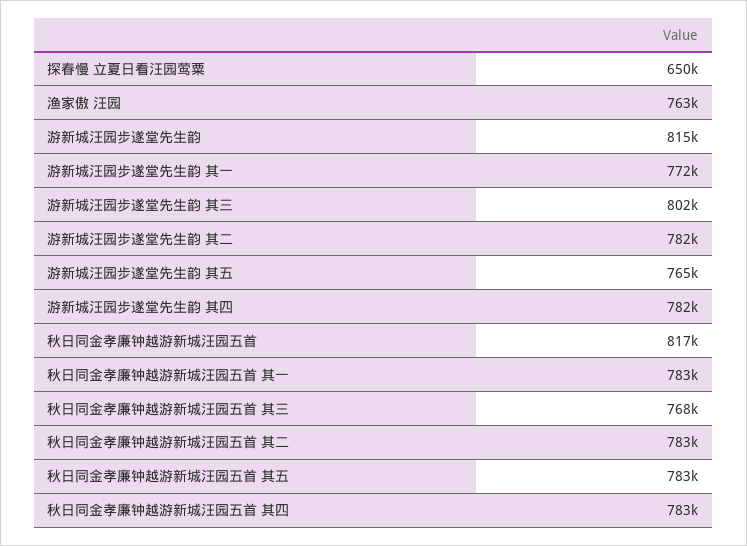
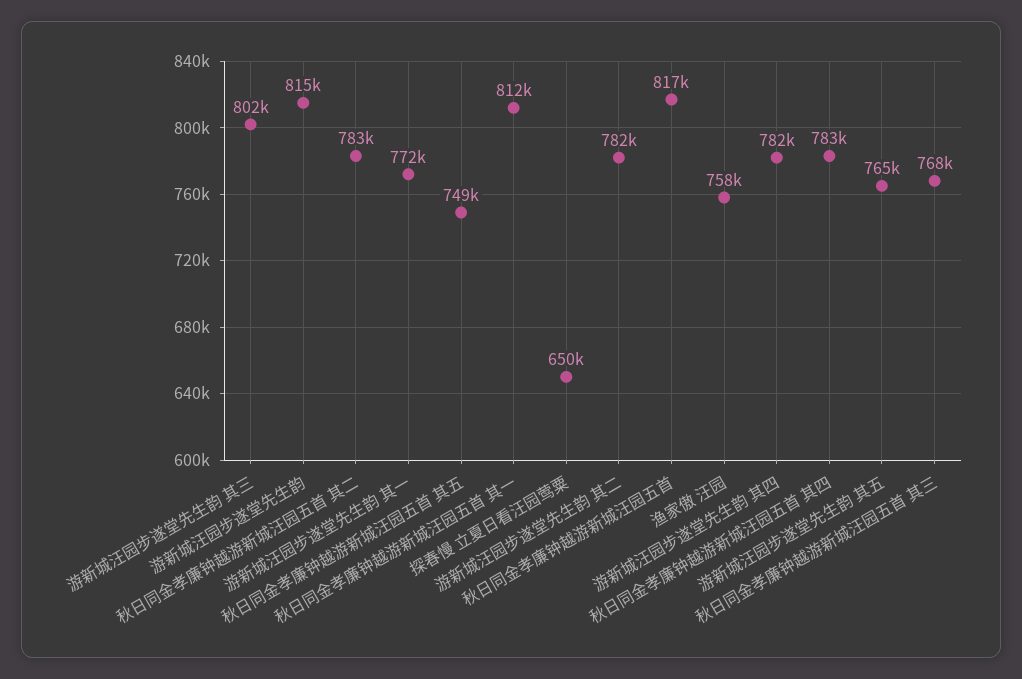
渔家傲 汪园: 763000 -> 758000
秋日同金孝廉钟越游新城汪园五首 其一: 783000 -> 812000
秋日同金孝廉钟越游新城汪园五首 其五: 783000 -> 749000

